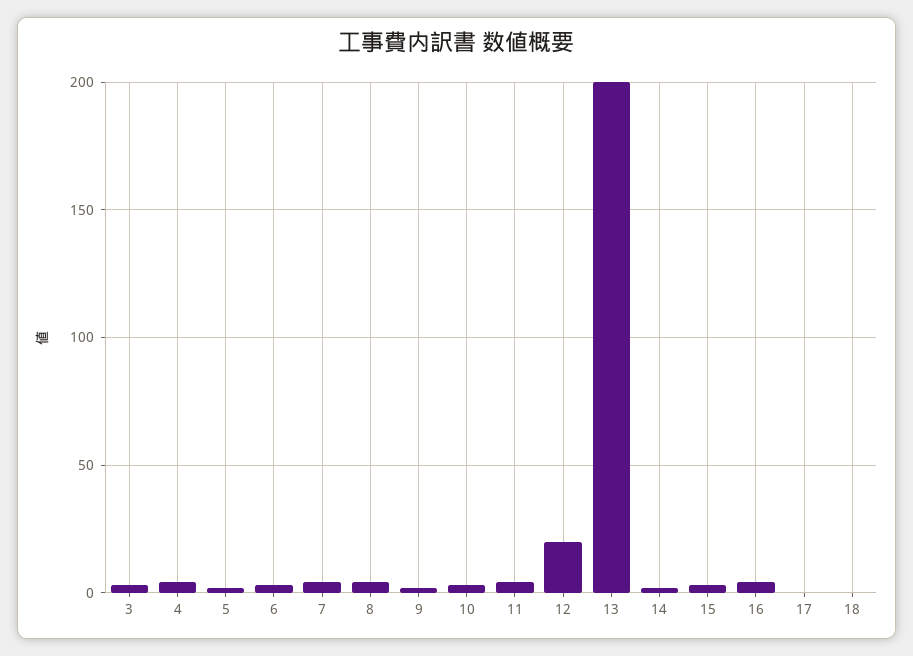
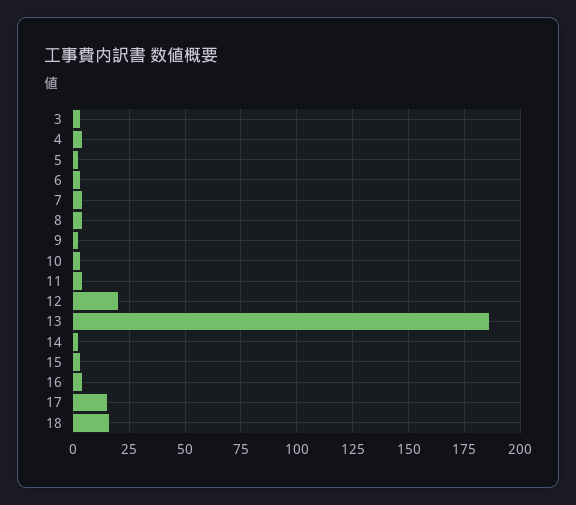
13: 200 -> 185
17: 0 -> 15
18: 0 -> 15

